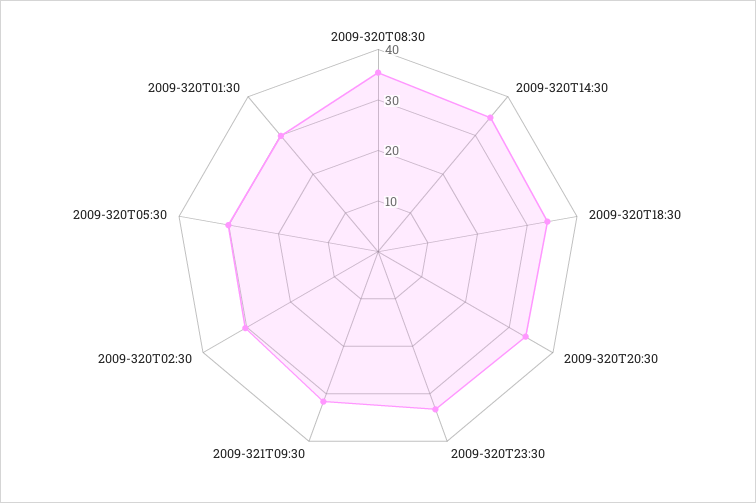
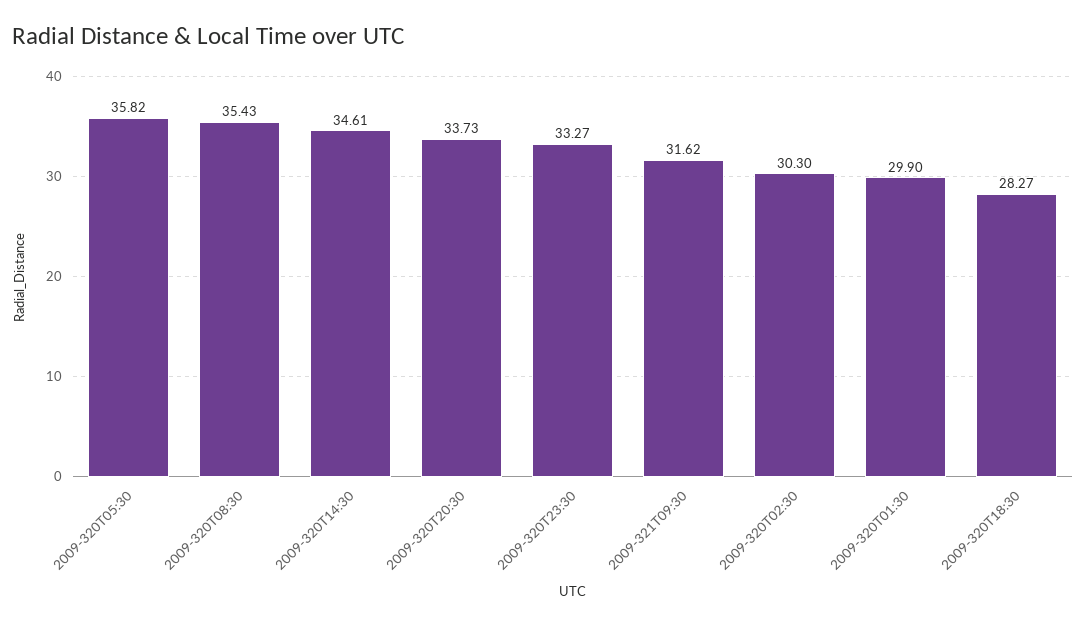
2009-320T18:30: 34 -> 28.27
2009-320T05:30: 30 -> 35.82

